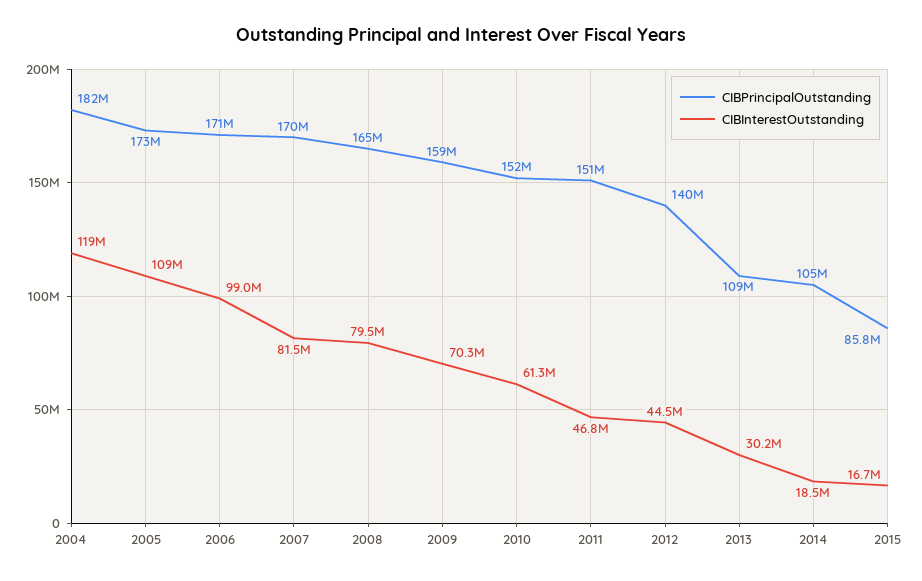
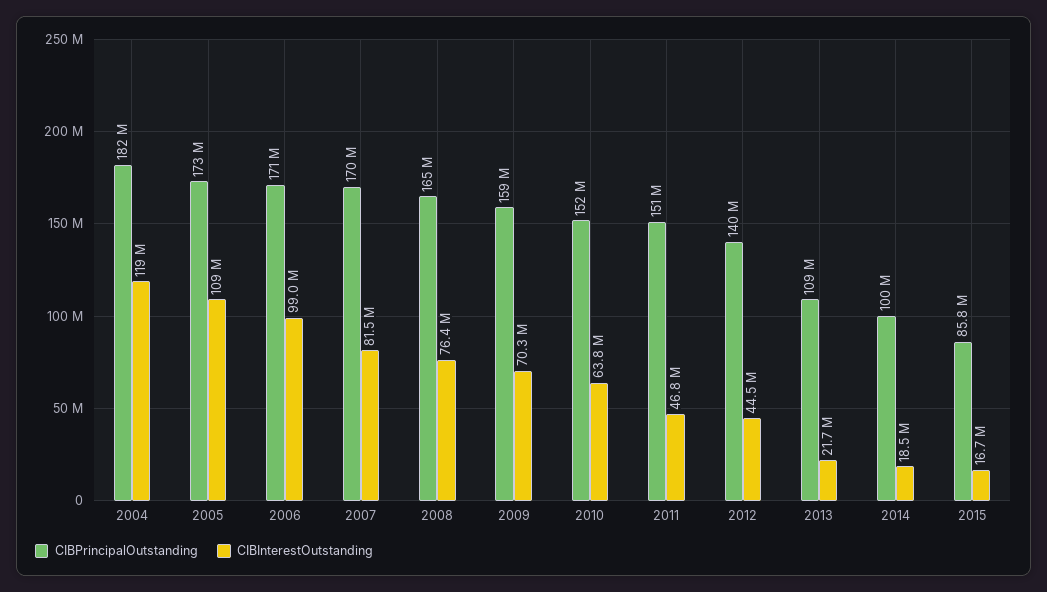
CIBInterestOutstanding, 2008: 79500000 -> 76400000
CIBInterestOutstanding, 2010: 61300000 -> 63800000
CIBInterestOutstanding, 2013: 30200000 -> 21700000
CIBPrincipalOutstanding, 2014: 105000000 -> 100000000

